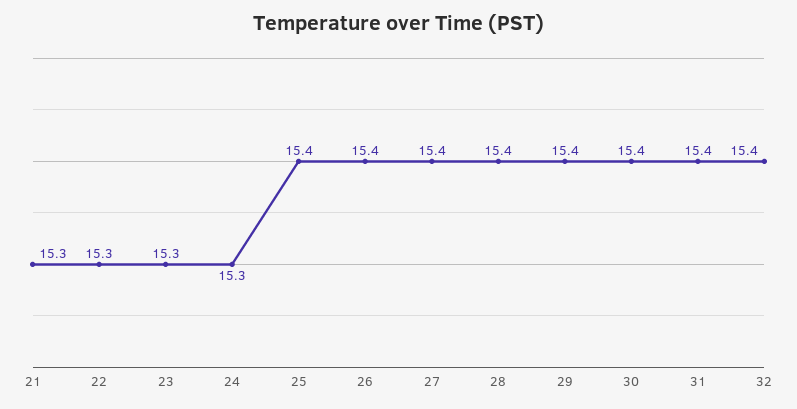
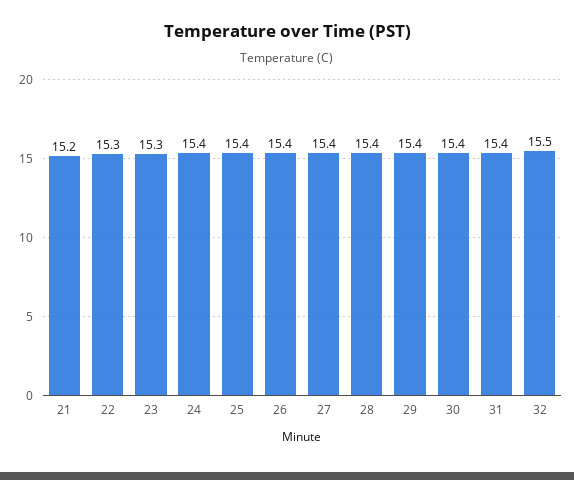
21: 15.3 -> 15.2
24: 15.3 -> 15.4
32: 15.4 -> 15.5

